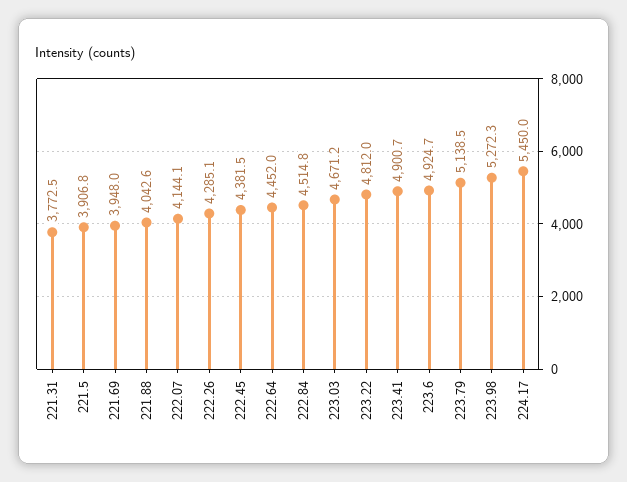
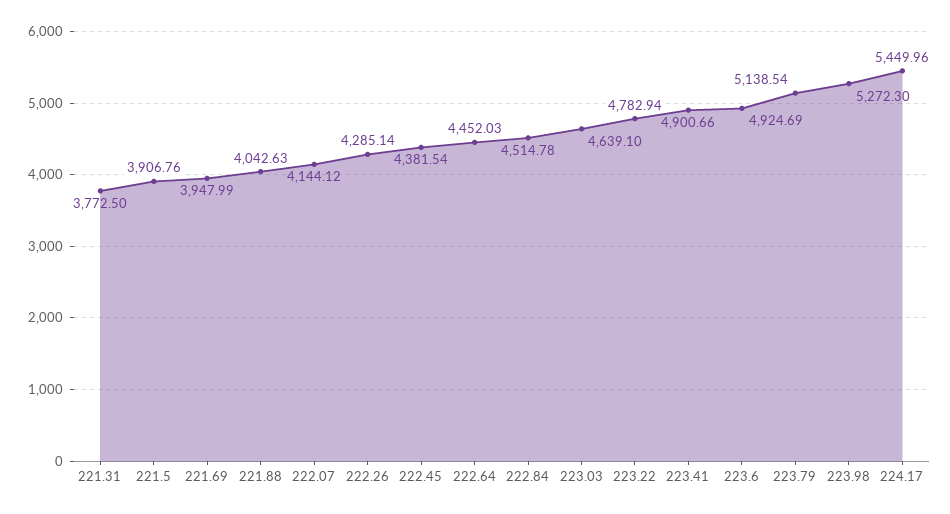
223.03: 4671.2 -> 4639.1
223.22: 4812 -> 4782.94

